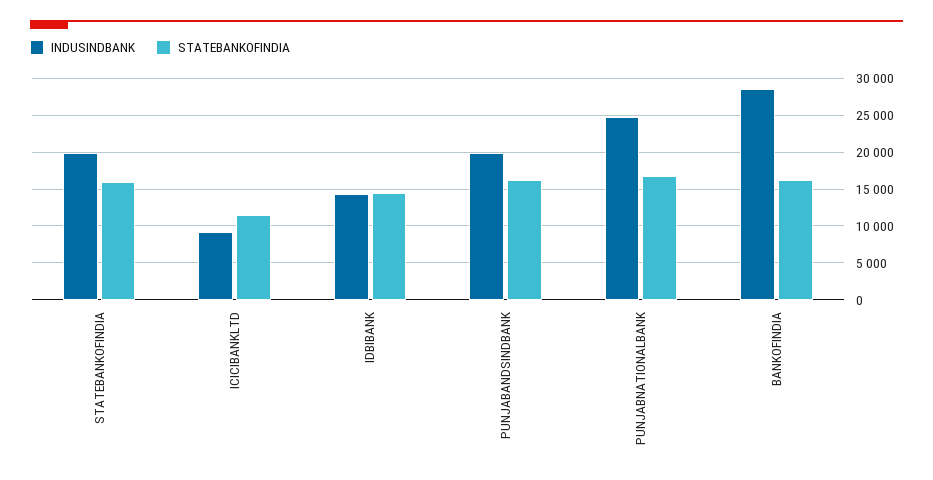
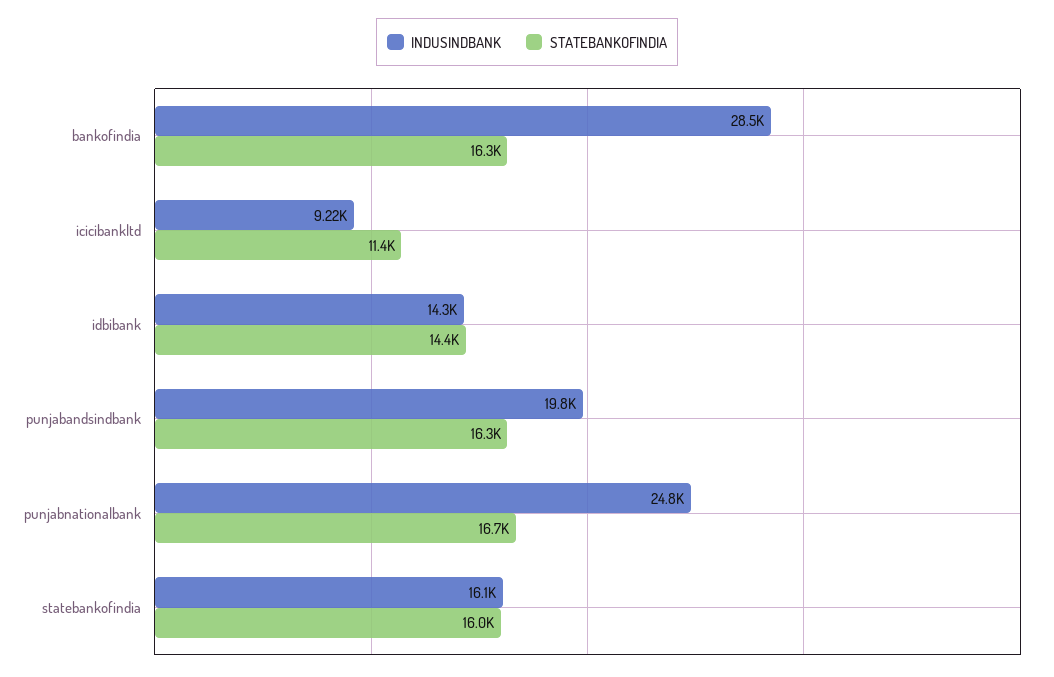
INDUSINDBANK, STATEBANKOFINDIA: 20000 -> 16100

